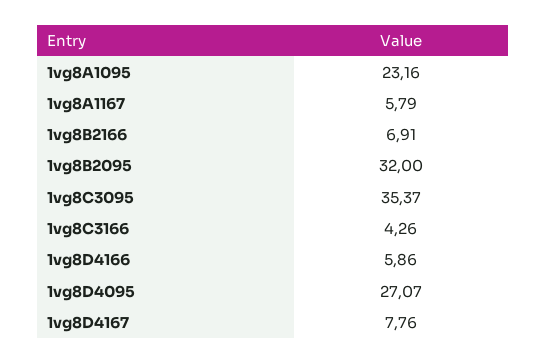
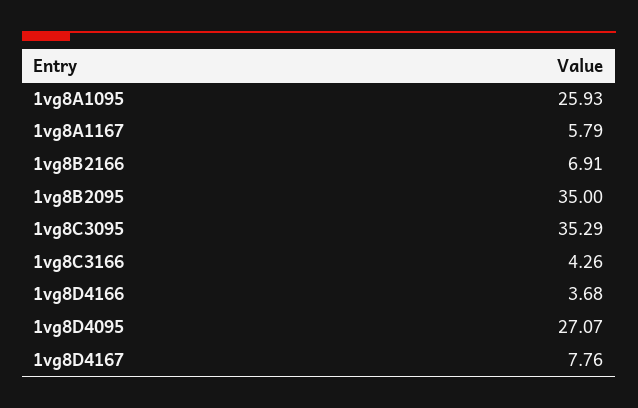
1vg8A1095: 23.16 -> 25.93
1vg8B2095: 32 -> 35
1vg8C3095: 35.37 -> 35.29
1vg8D4166: 5.86 -> 3.68

